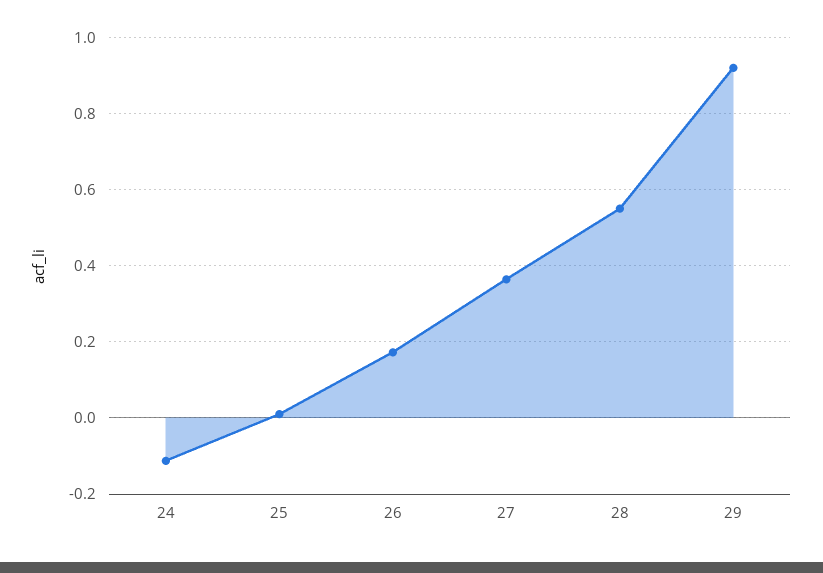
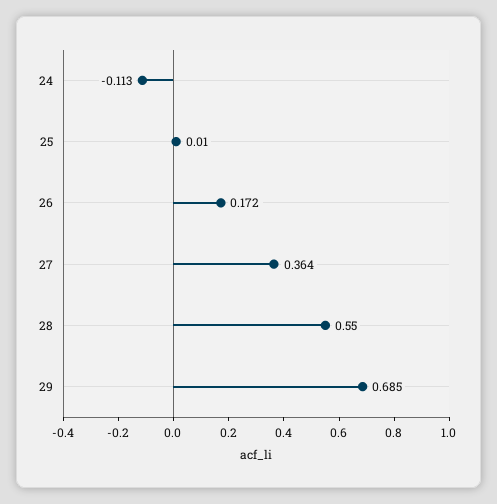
29: 0.92 -> 0.685

